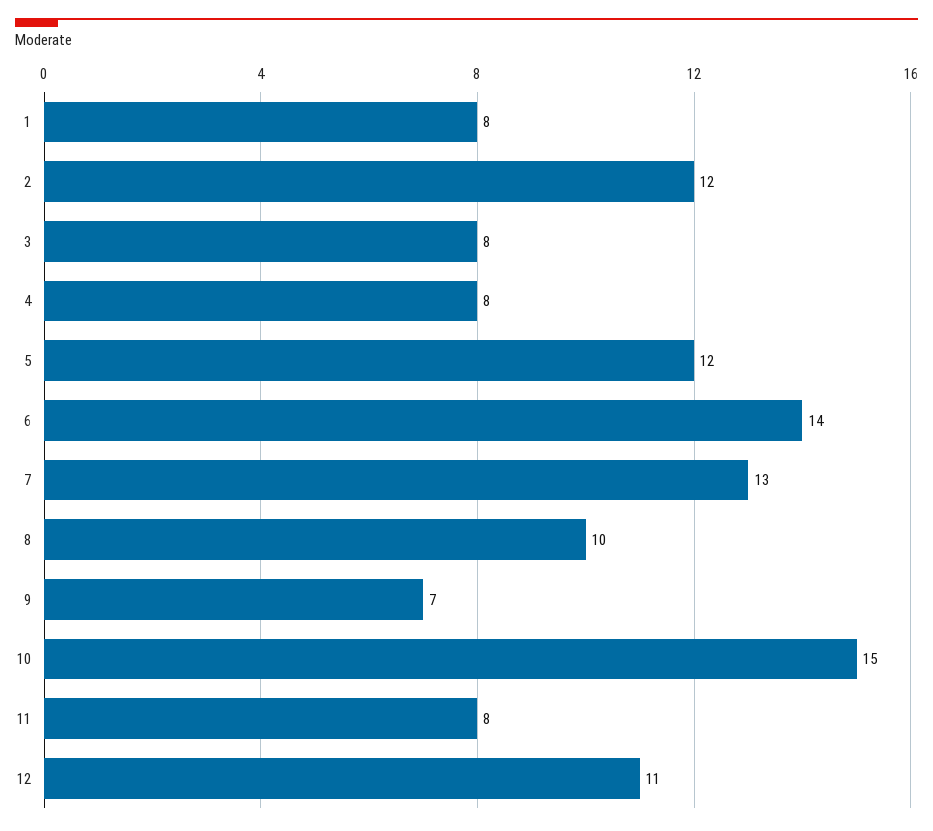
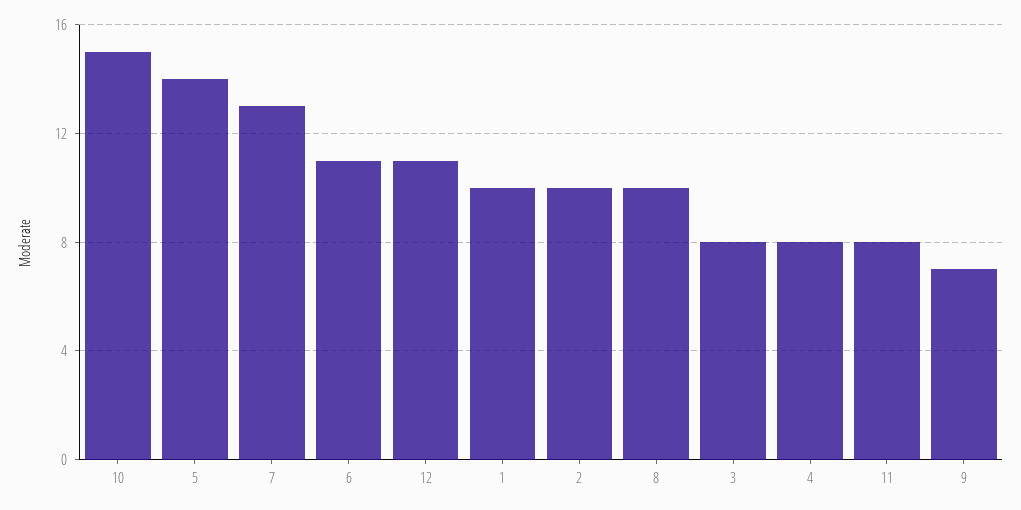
1: 8 -> 10
2: 12 -> 10
5: 12 -> 14
6: 14 -> 11

